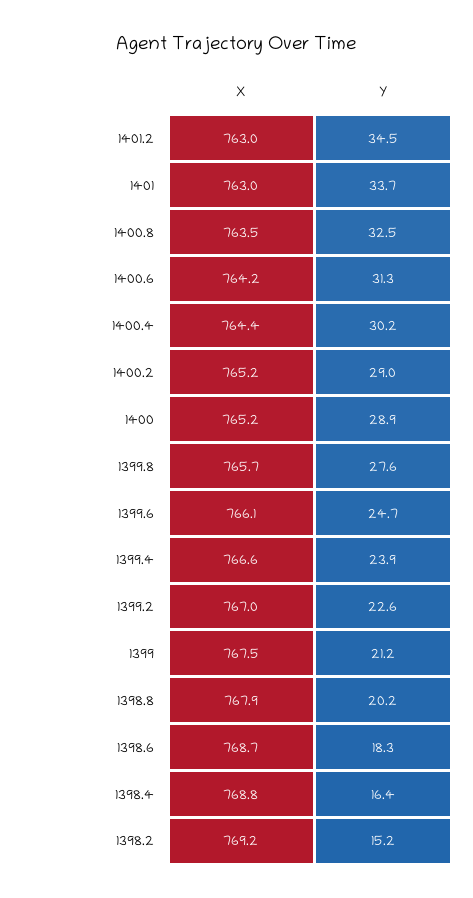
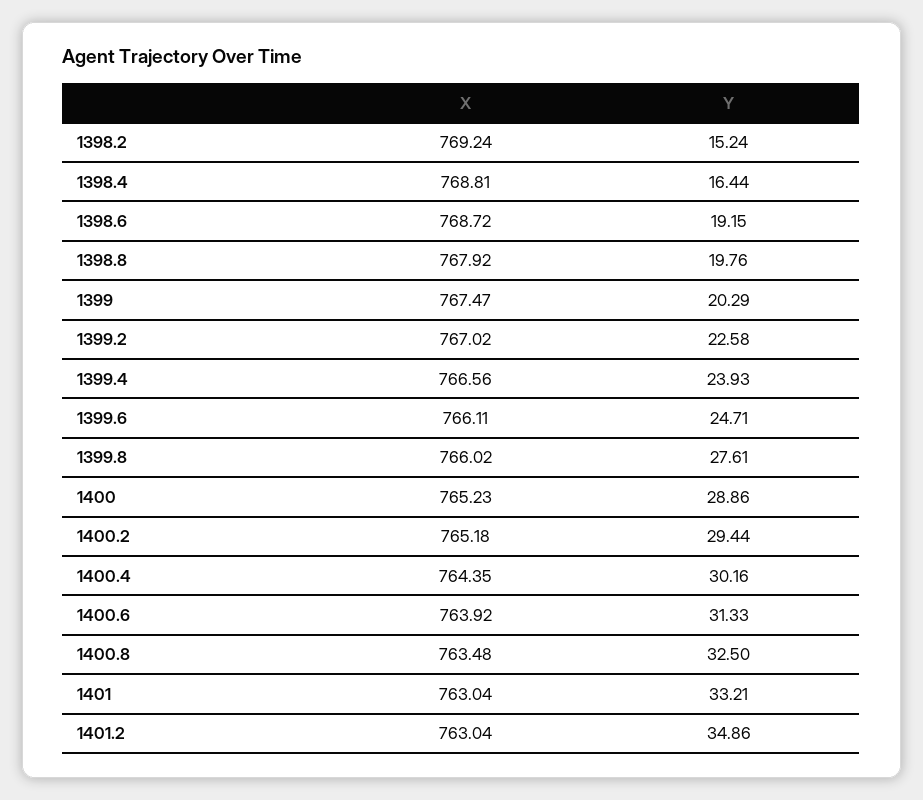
Y, 1401.2: 34.5 -> 34.86
Y, 1401: 33.7 -> 33.21
X, 1400.6: 764.2 -> 763.92
Y, 1400.2: 29 -> 29.44
X, 1399.8: 765.7 -> 766.02
Y, 1399: 21.2 -> 20.29
Y, 1398.8: 20.2 -> 19.76
Y, 1398.6: 18.3 -> 19.15

